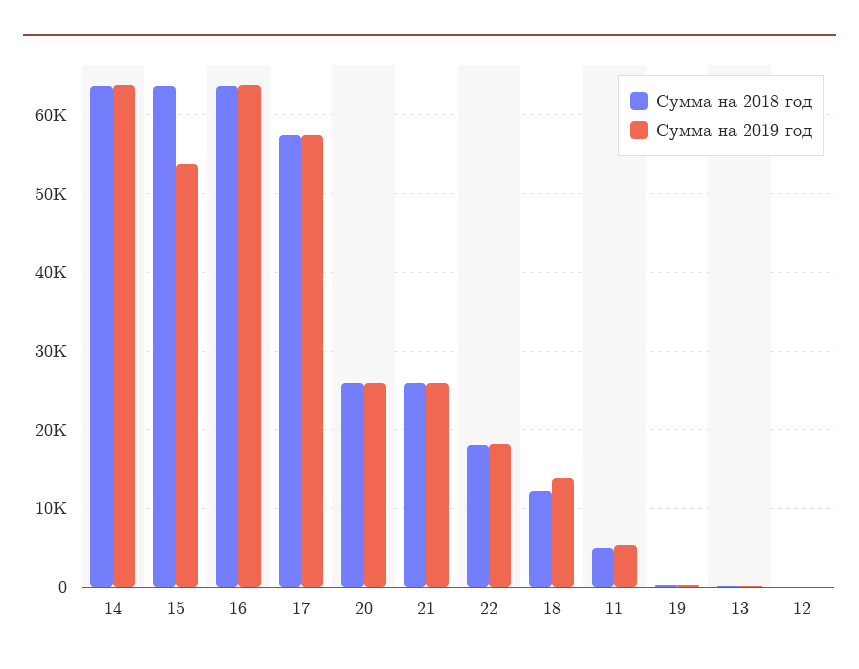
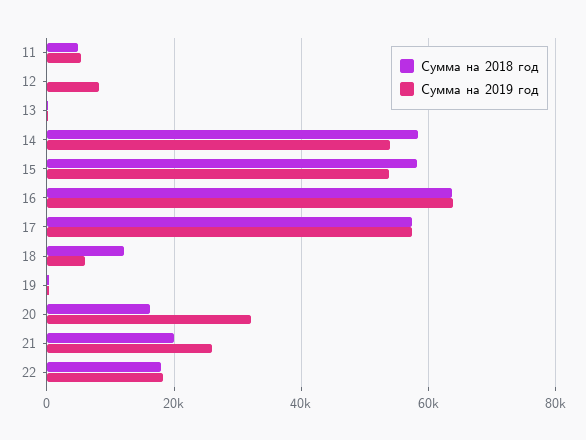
Сумма на 2018 год, 14: 64000 -> 58000
Сумма на 2019 год, 14: 64000 -> 54000
Сумма на 2018 год, 15: 64000 -> 58000
Сумма на 2018 год, 20: 26000 -> 16000
Сумма на 2019 год, 20: 26000 -> 32000
Сумма на 2018 год, 21: 26000 -> 20000
Сумма на 2019 год, 18: 14000 -> 6000
Сумма на 2019 год, 12: 0 -> 8000

